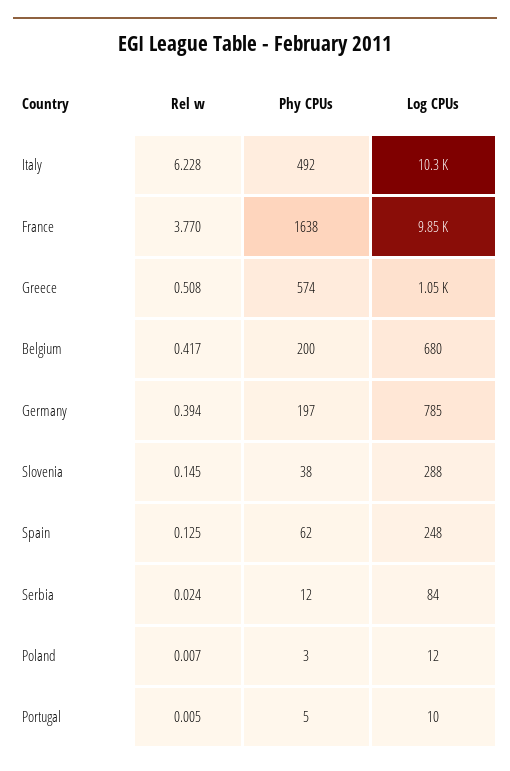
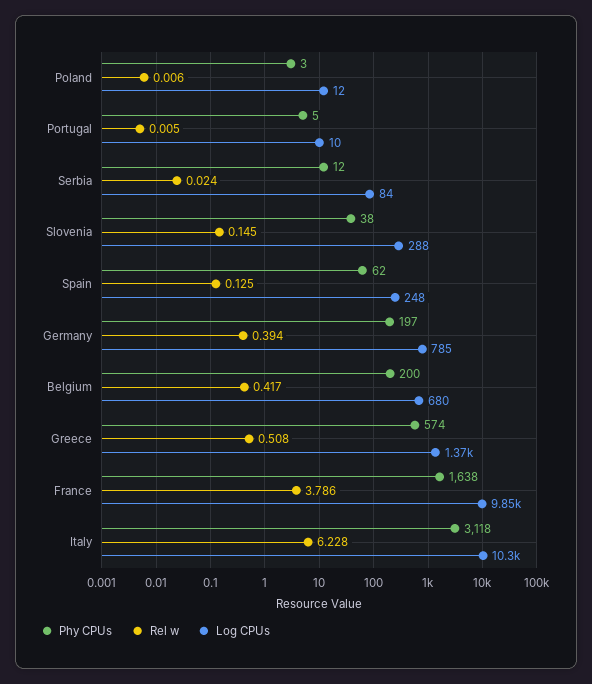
Phy CPUs, Italy: 492 -> 3118
Rel w, France: 3.77 -> 3.786
Log CPUs, Greece: 1050 -> 1370
Rel w, Poland: 0.007 -> 0.006

